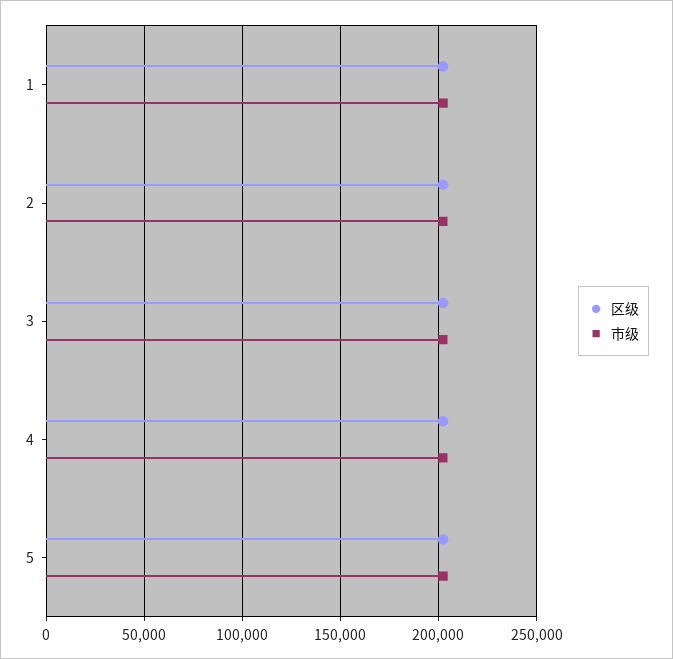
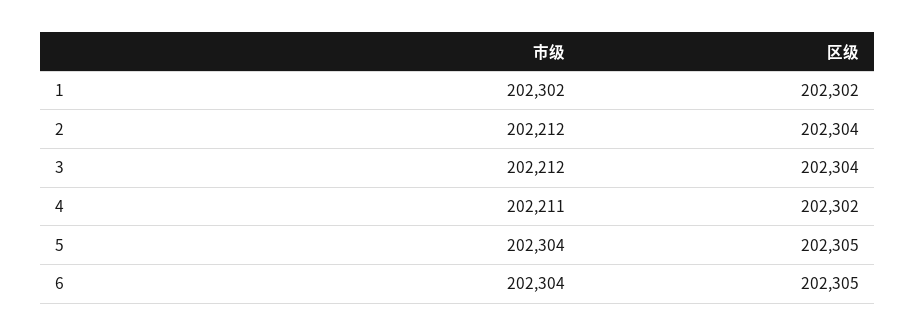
市级, 6: none -> 202304
区级, 6: none -> 202305

